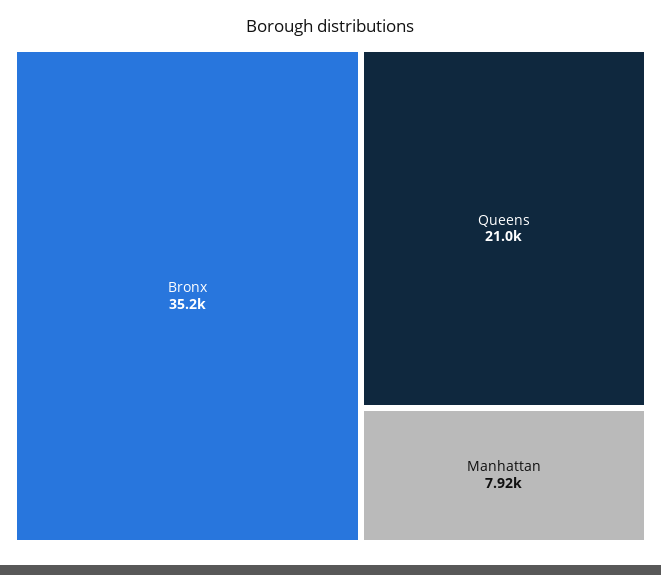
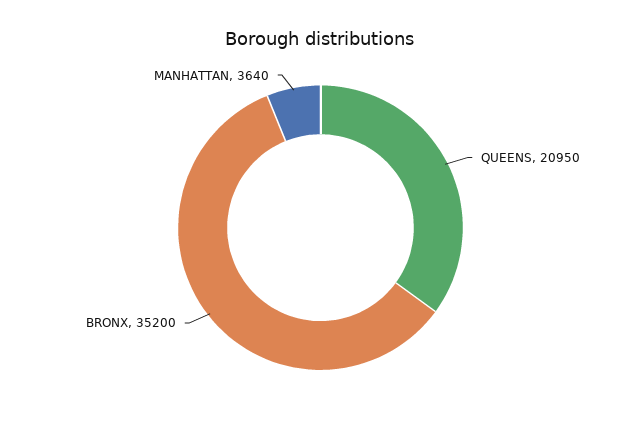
Manhattan: 7920 -> 3640

